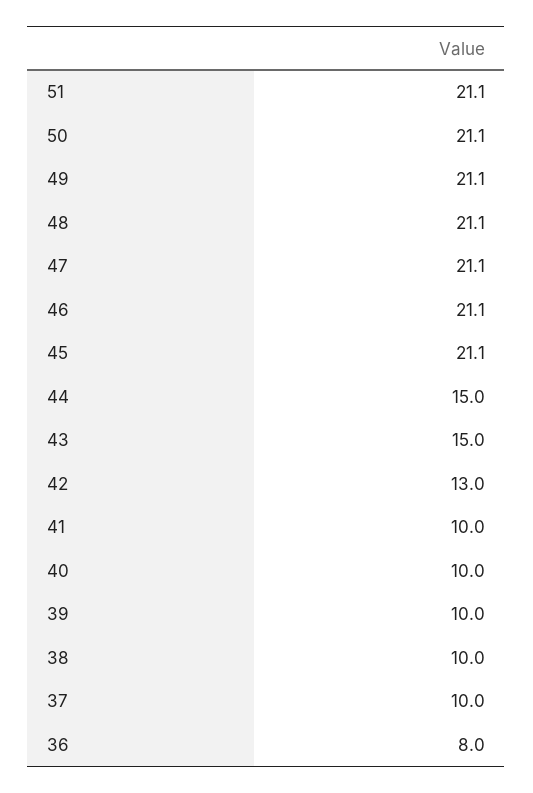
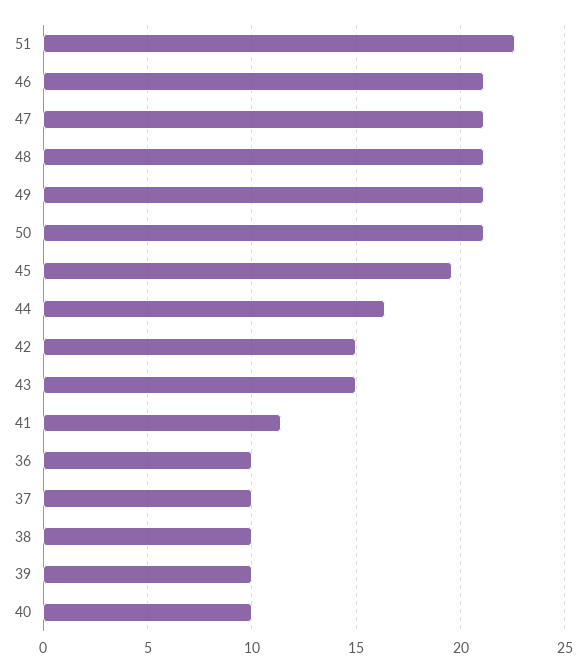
51: 21.1 -> 22.5
45: 21.1 -> 19.5
44: 15 -> 16.5
42: 13 -> 15
41: 10 -> 11.5
36: 8 -> 10

